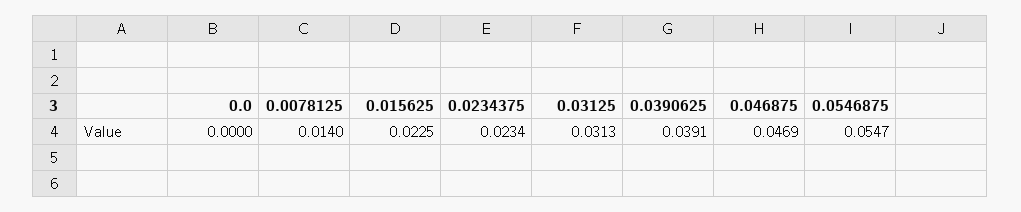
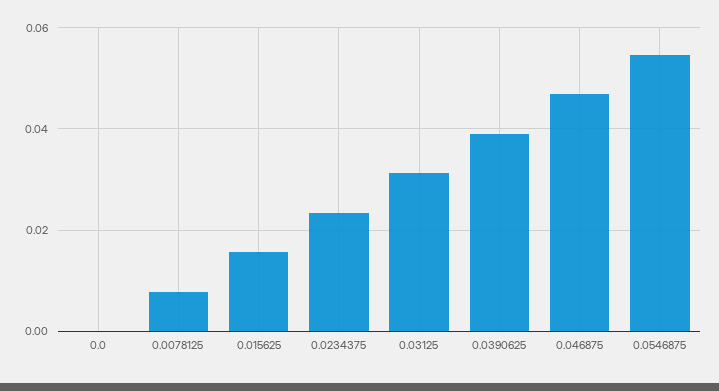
0.0078125: 0.014 -> 0.008
0.015625: 0.0225 -> 0.016

